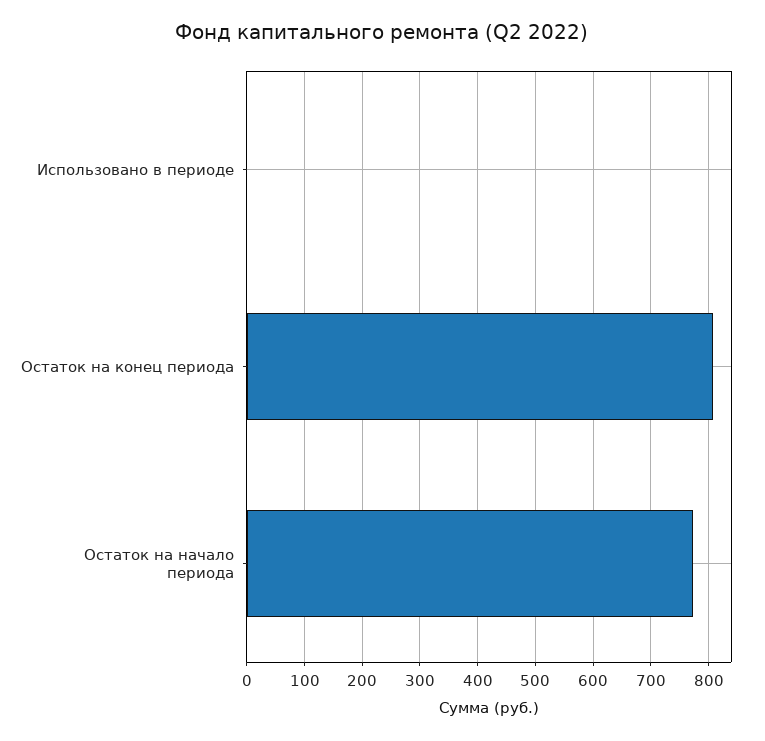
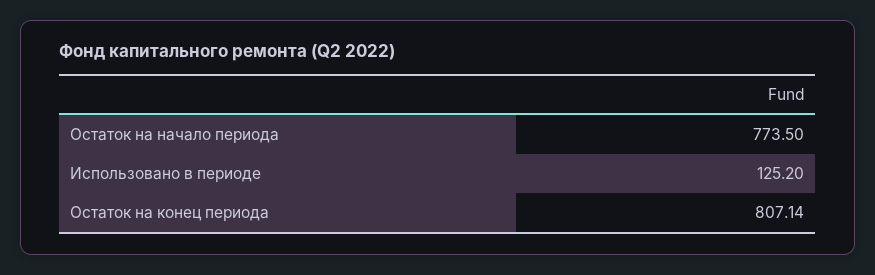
Использовано в периоде: 0 -> 125.2

